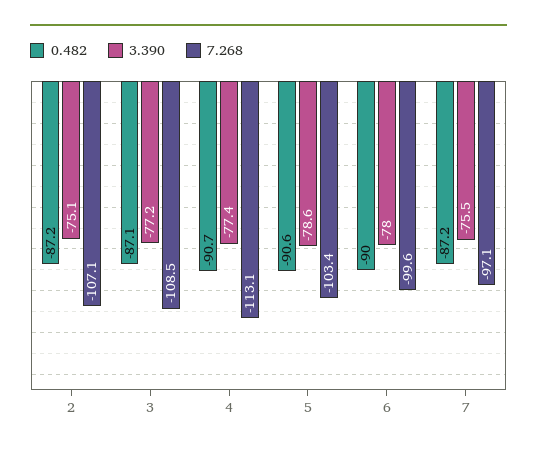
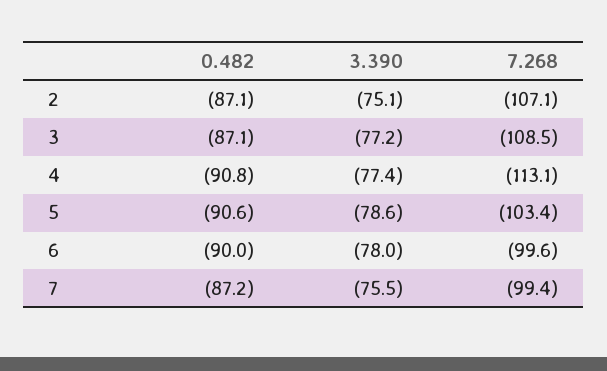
0.482, 2: -87.2 -> -87.1
0.482, 4: -90.7 -> -90.8
7.268, 7: -97.1 -> -99.4

